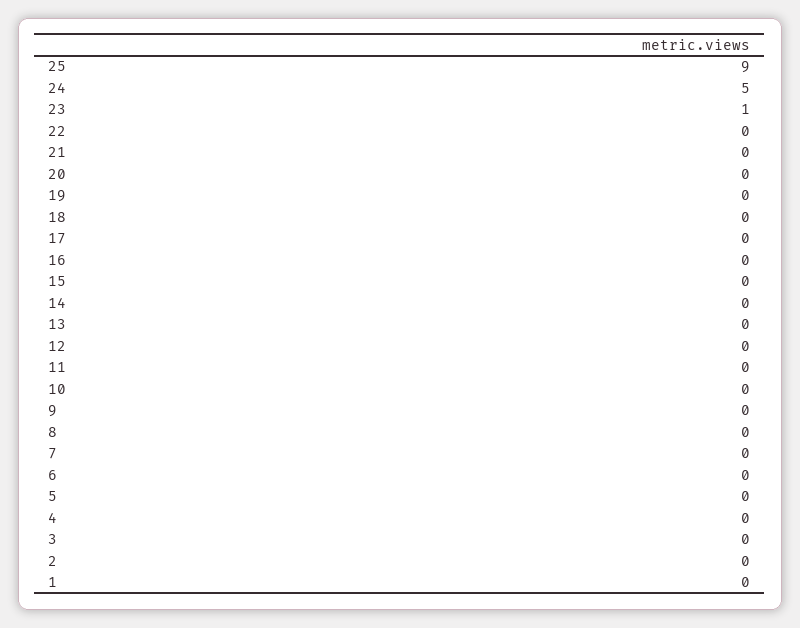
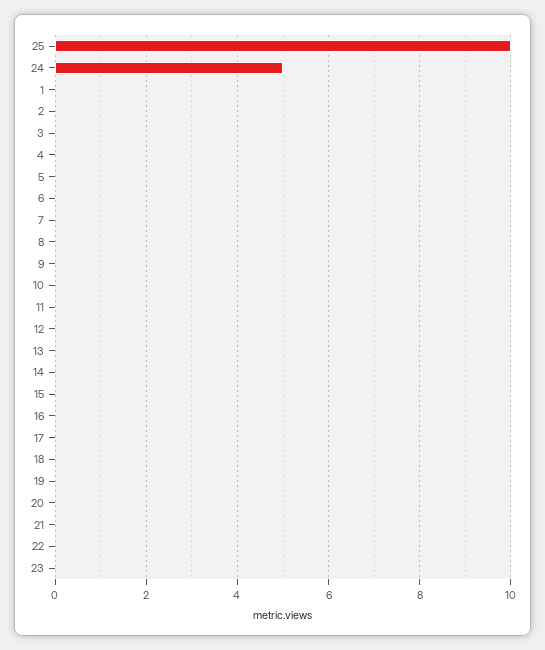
25: 9 -> 10
23: 1 -> 0

